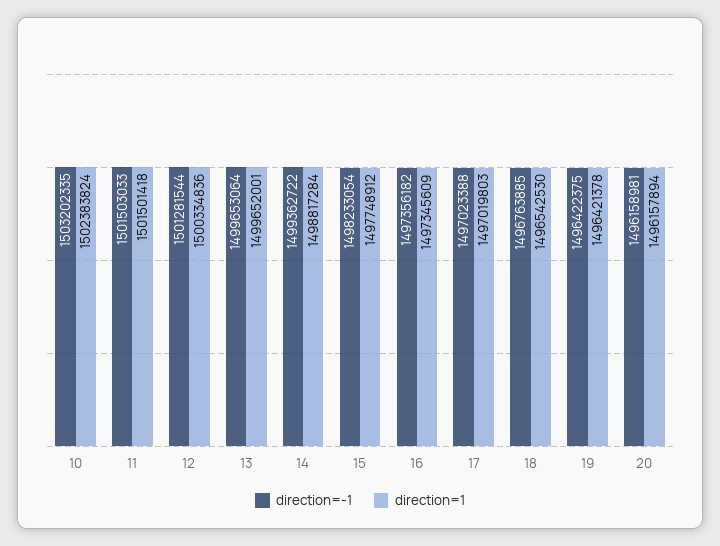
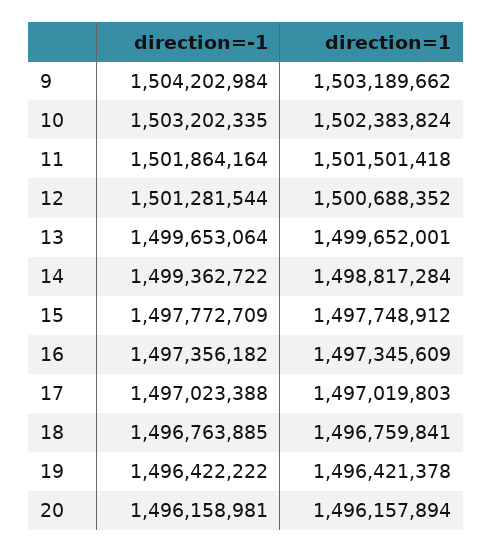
direction=-1, 11: 1501503033 -> 1501864164
direction=1, 12: 1500334836 -> 1500688352
direction=-1, 15: 1498233054 -> 1497772709
direction=1, 18: 1496542530 -> 1496759841
direction=-1, 19: 1496422375 -> 1496422222
direction=-1, 9: none -> 1504202984
direction=1, 9: none -> 1503189662

